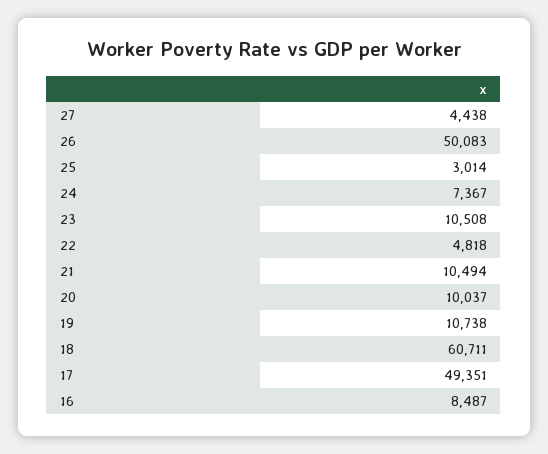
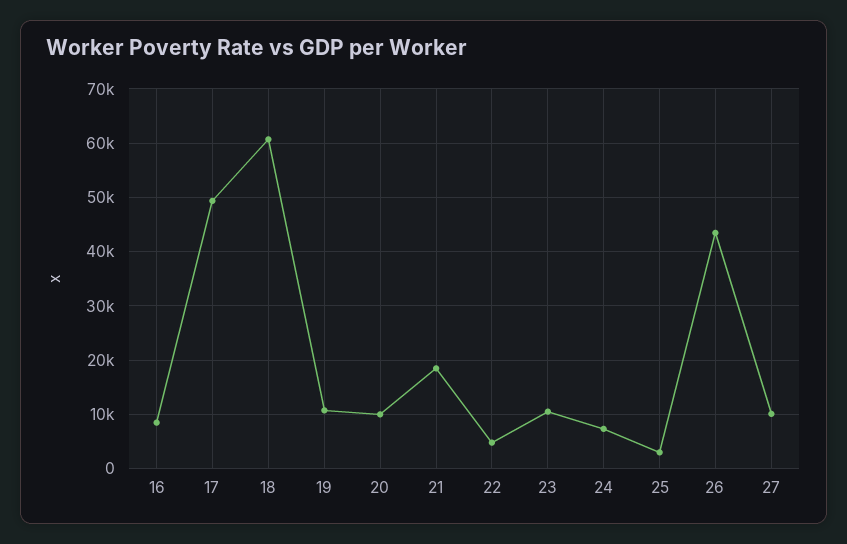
27: 4438 -> 10000
26: 50083 -> 44000
21: 10494 -> 18000

